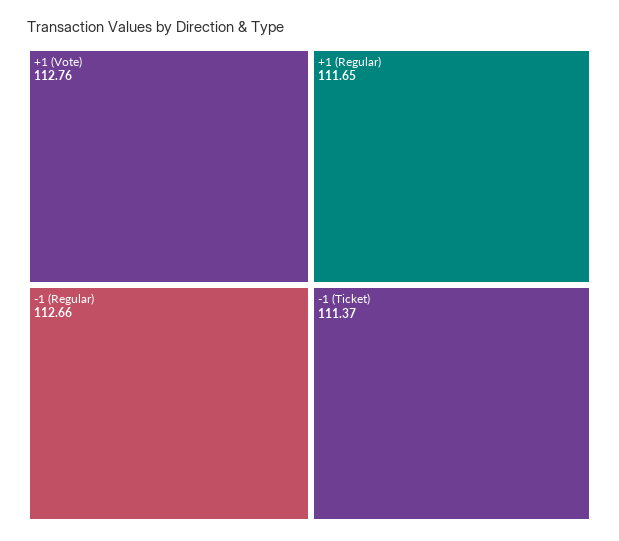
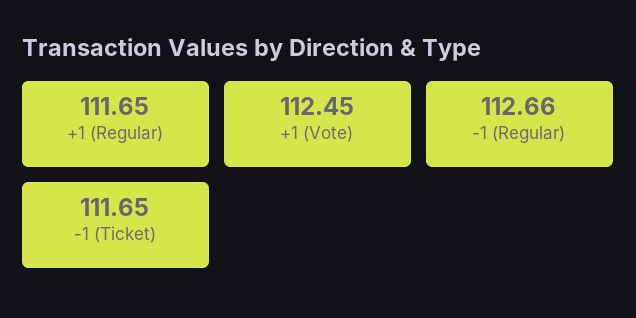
+1 (Vote): 112.76 -> 112.45
-1 (Ticket): 111.37 -> 111.65

